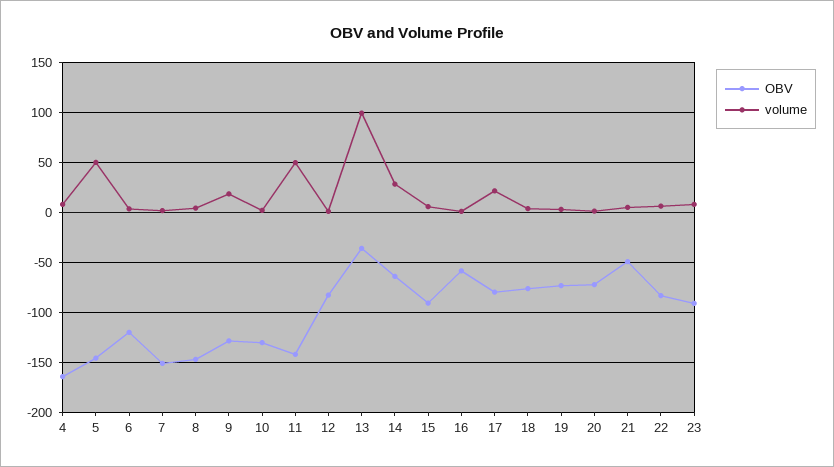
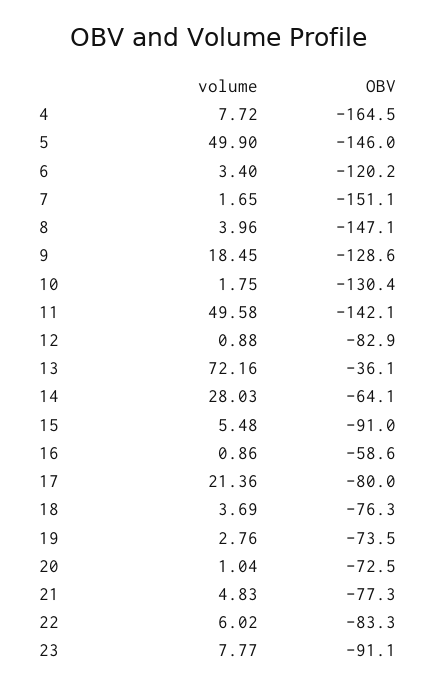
volume, 13: 100 -> 72.16
OBV, 21: -50 -> -77.3

